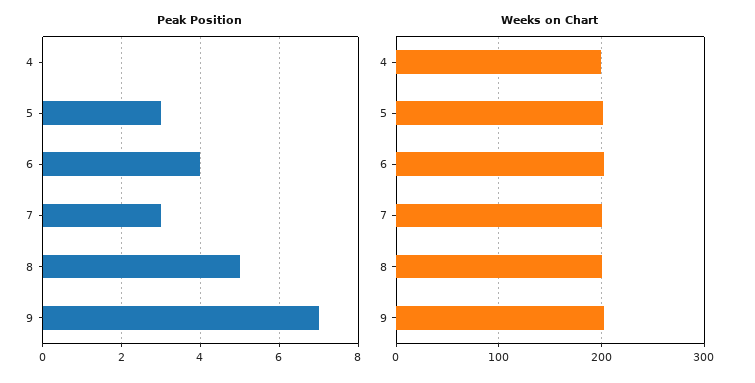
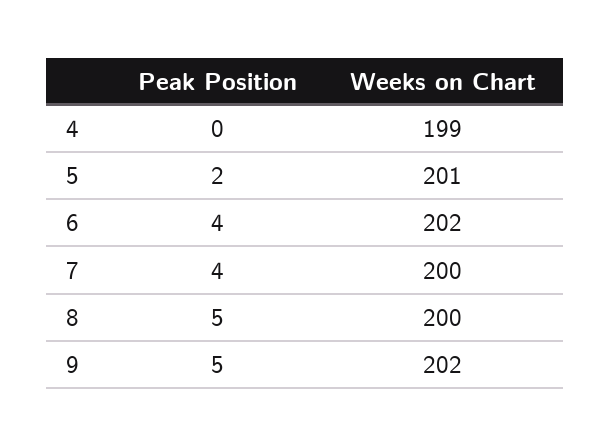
Peak Position, 5: 3 -> 2
Peak Position, 7: 3 -> 4
Peak Position, 9: 7 -> 5

